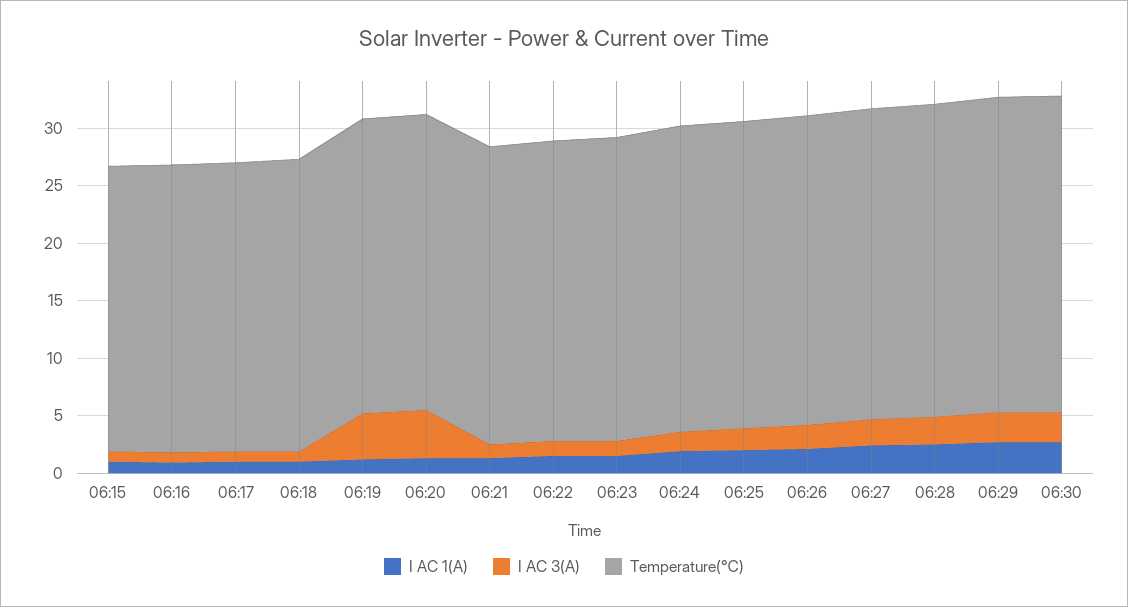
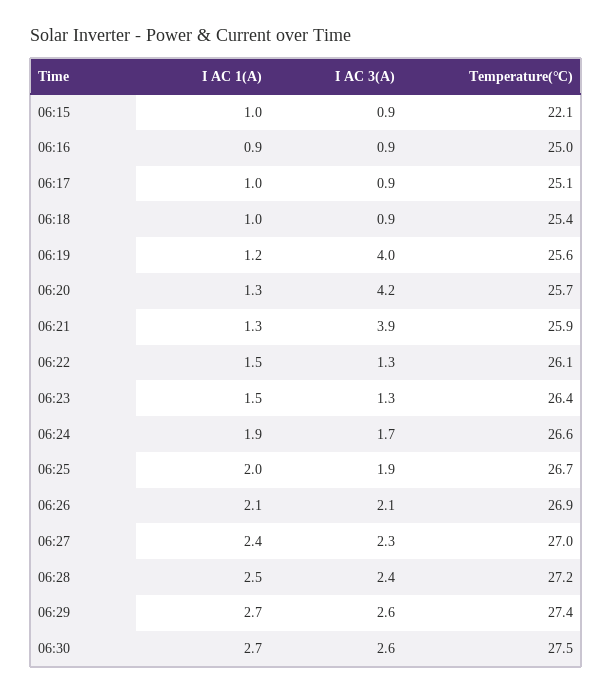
Temperature(℃), 06:15: 25 -> 22.1
I AC 3(A), 06:21: 1 -> 3.9

